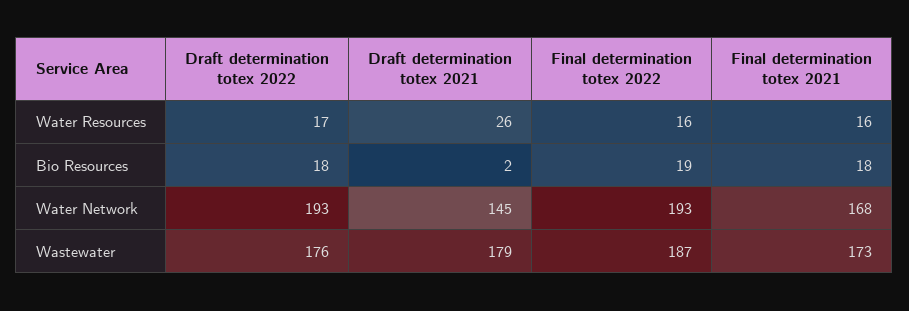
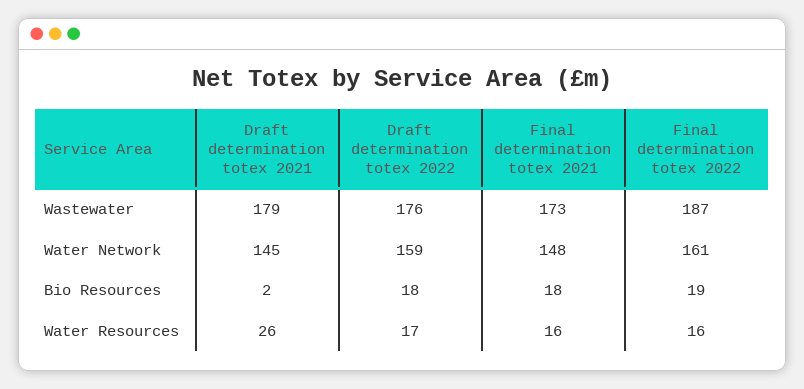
Draft determination totex 2022, Water Network: 193 -> 159
Final determination totex 2022, Water Network: 193 -> 161
Final determination totex 2021, Water Network: 168 -> 148

